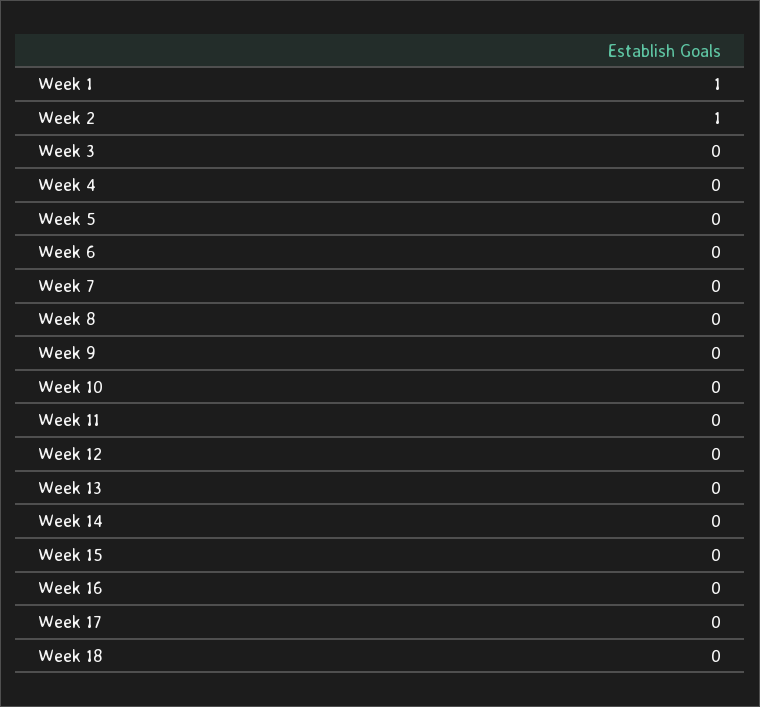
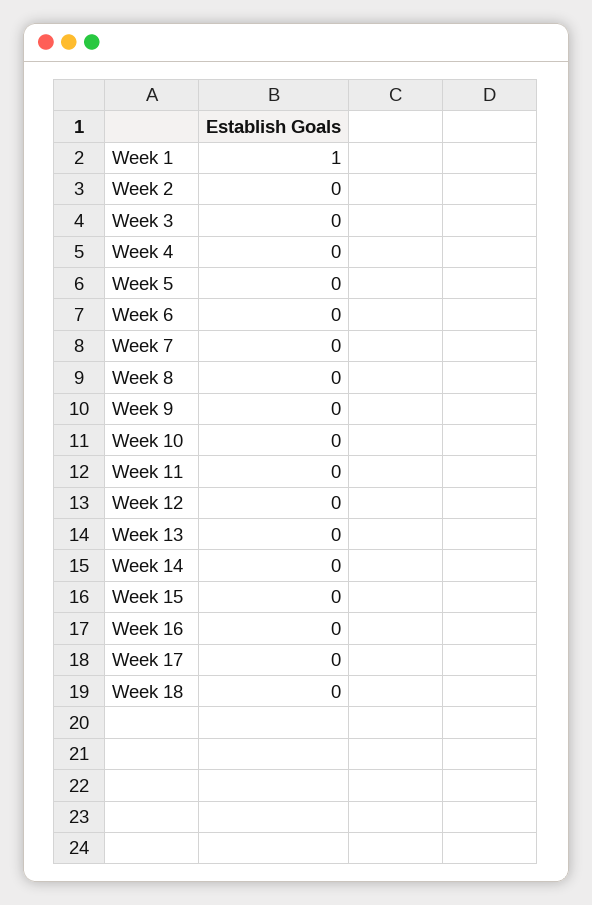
Week 2: 1 -> 0

